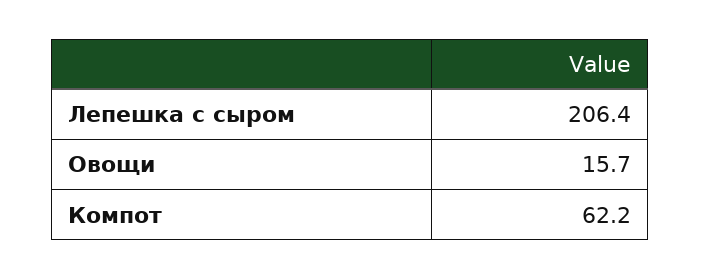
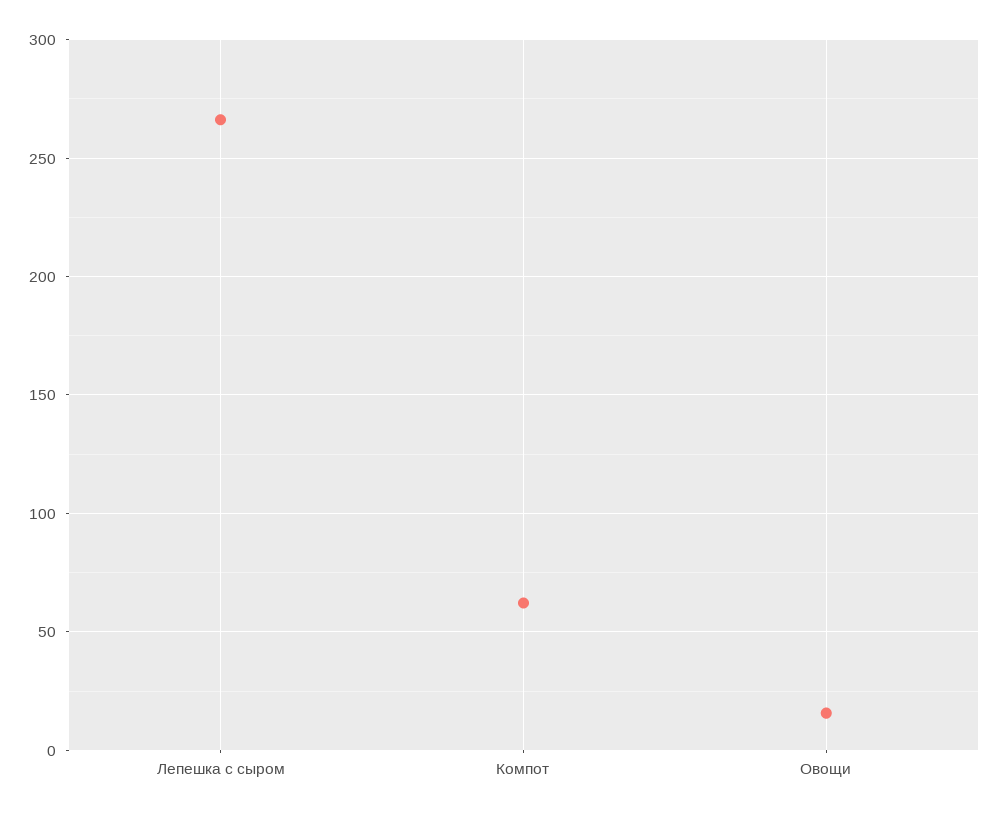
Лепешка с сыром: 206.4 -> 265

